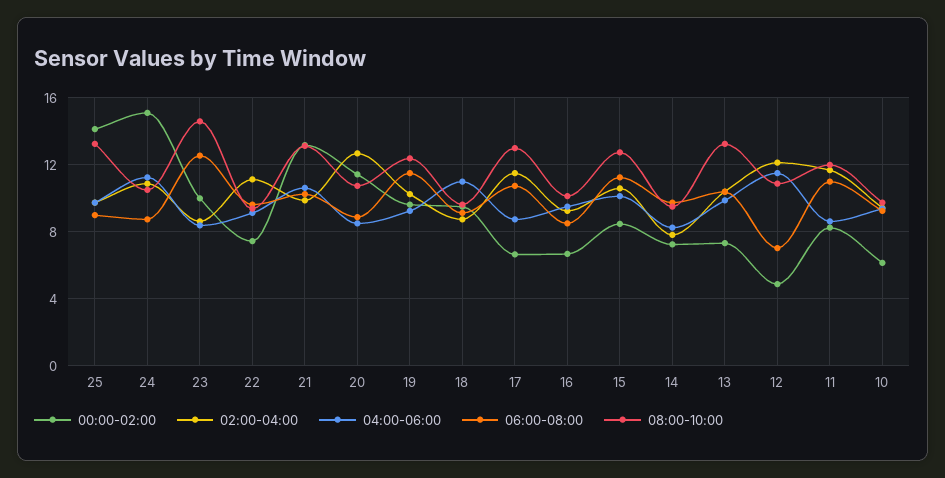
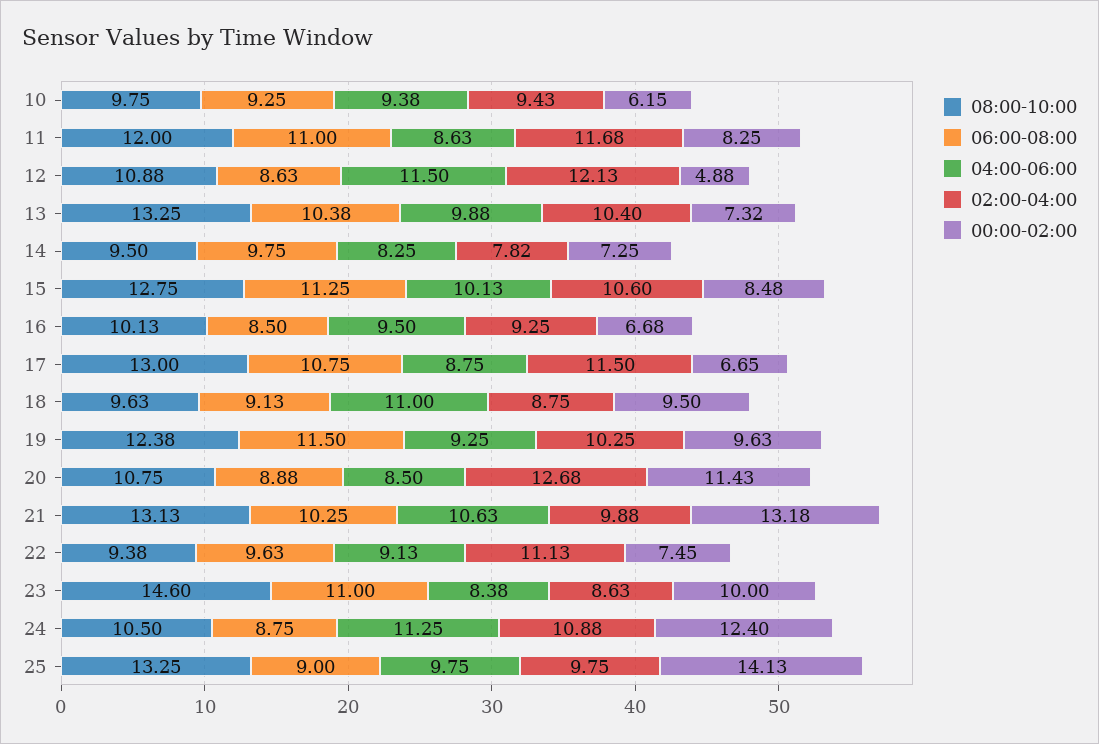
00:00-02:00, 24: 15 -> 12.4
06:00-08:00, 23: 12.5 -> 11
06:00-08:00, 12: 7 -> 8.63

